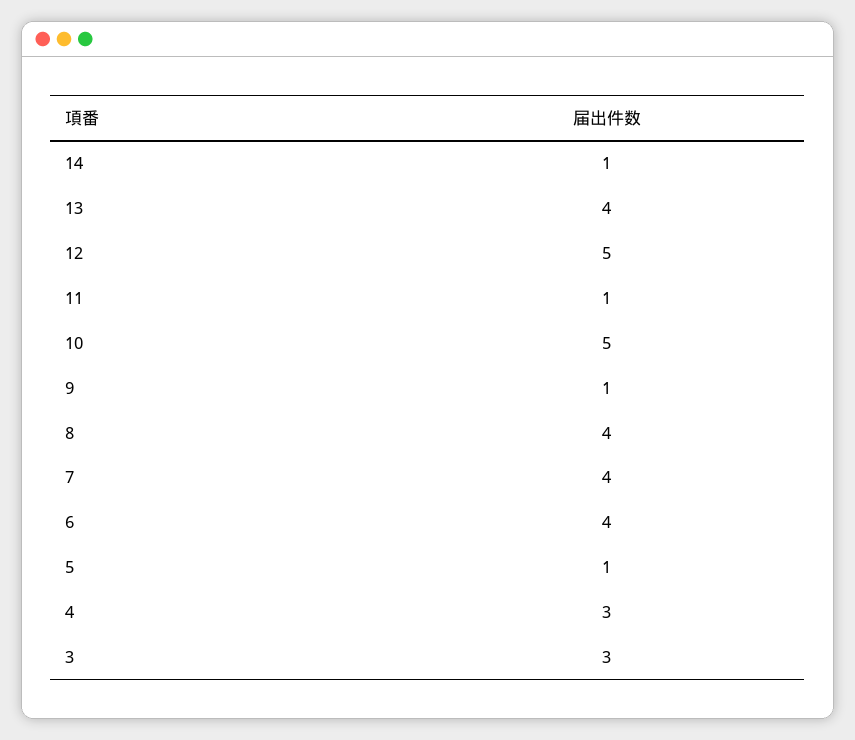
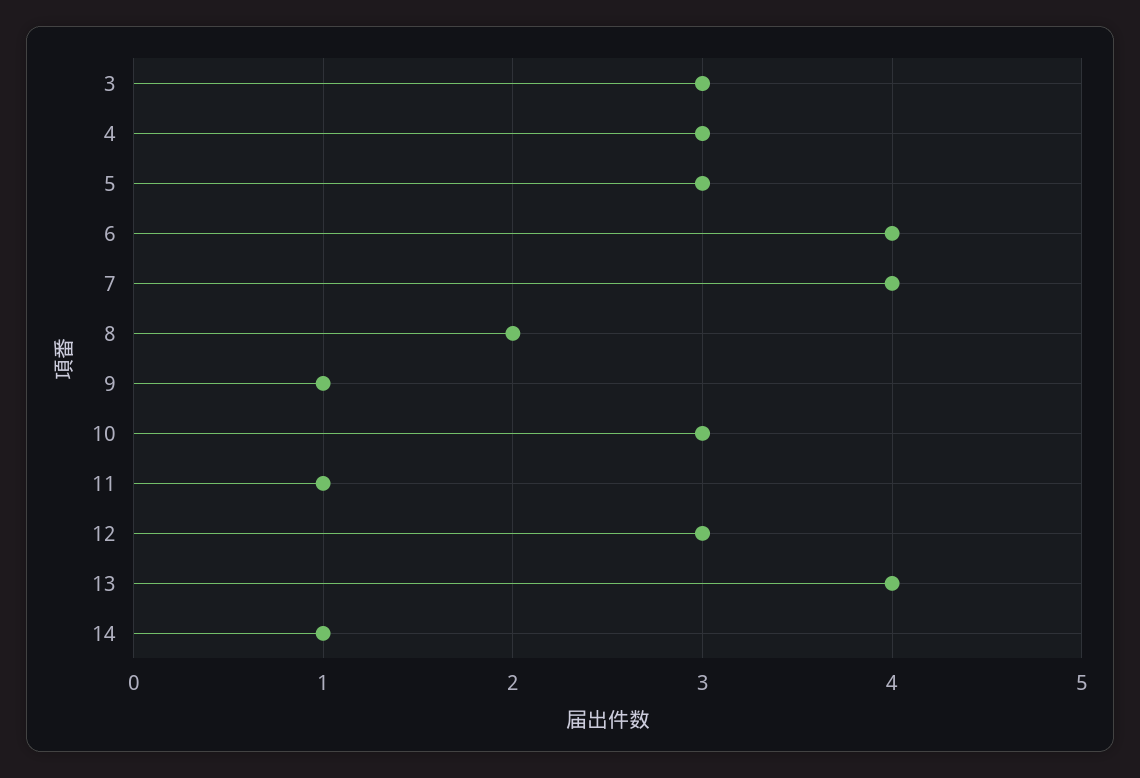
12: 5 -> 3
10: 5 -> 3
8: 4 -> 2
5: 1 -> 3

